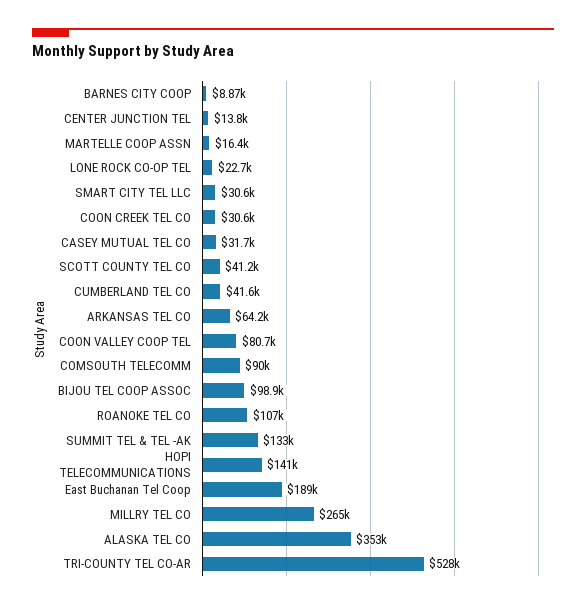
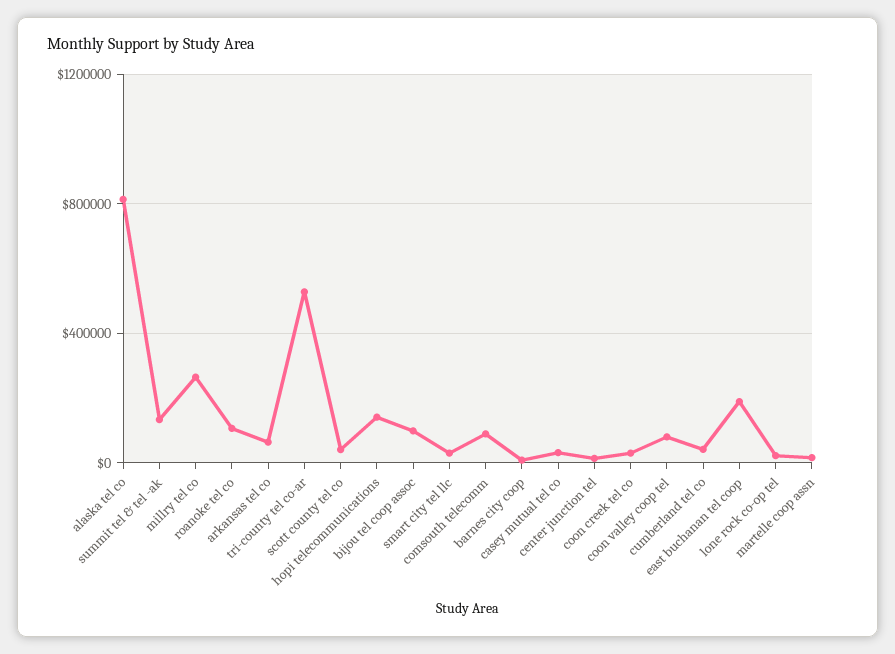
ALASKA TEL CO: 353000 -> 800000

